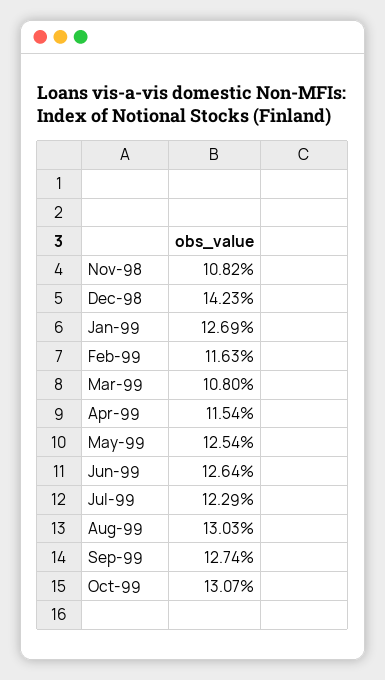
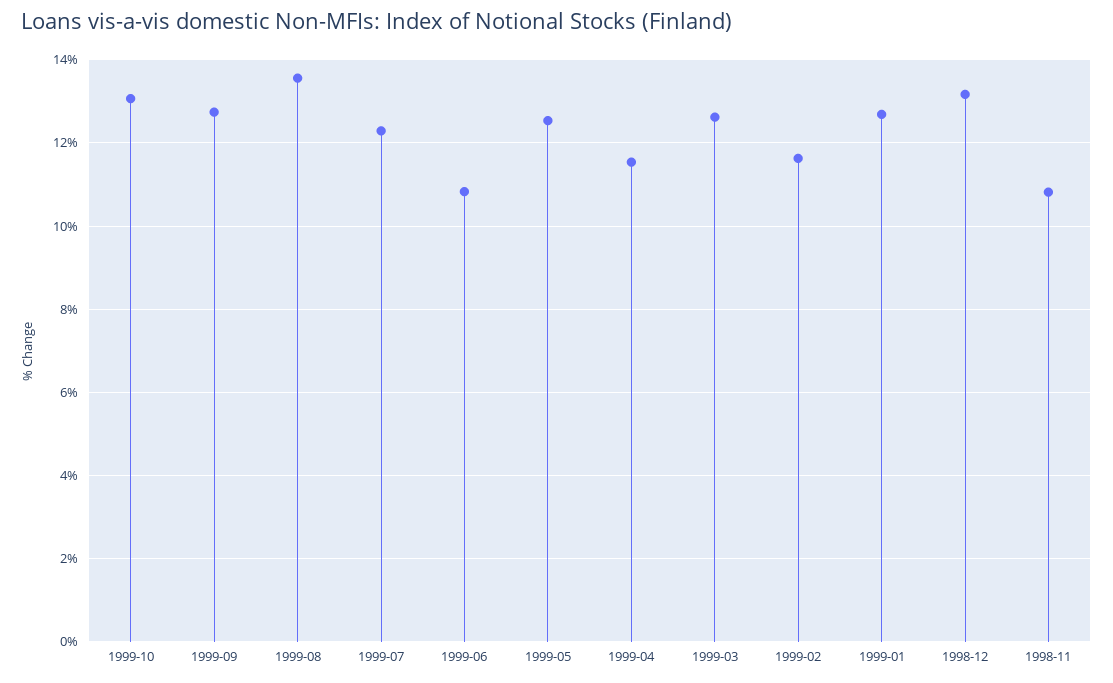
Dec-98: 14.23 -> 13.2
Mar-99: 10.8 -> 12.6
Jun-99: 12.64 -> 10.8
Aug-99: 13.03 -> 13.6

